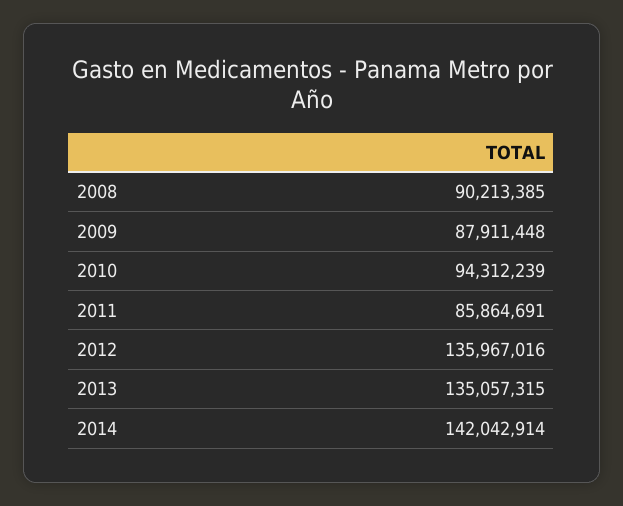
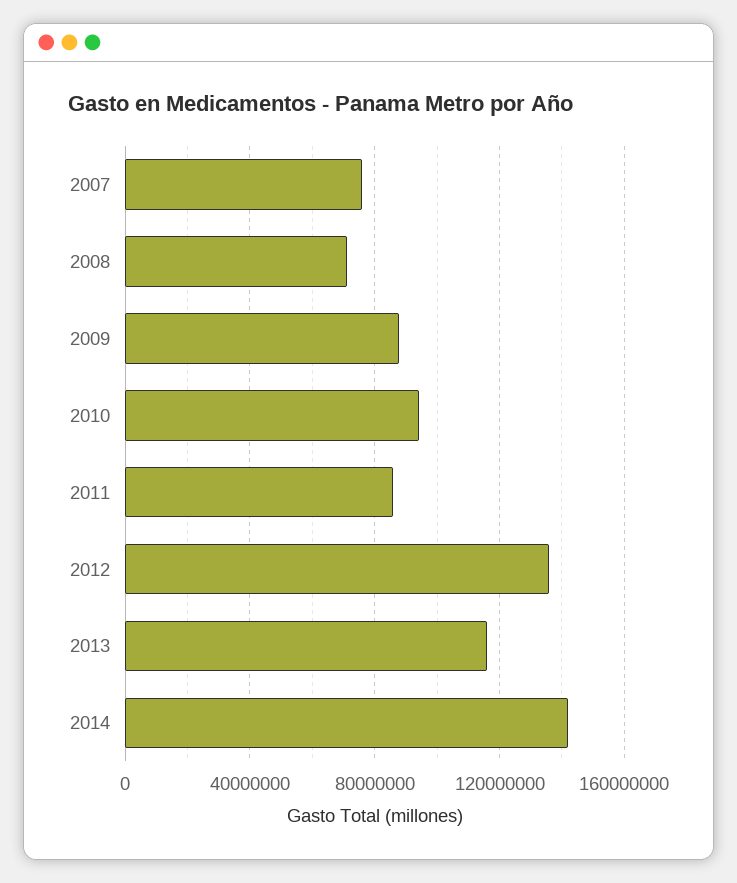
2008: 90213385 -> 70000000
2013: 135057315 -> 115000000
2007: none -> 75000000

